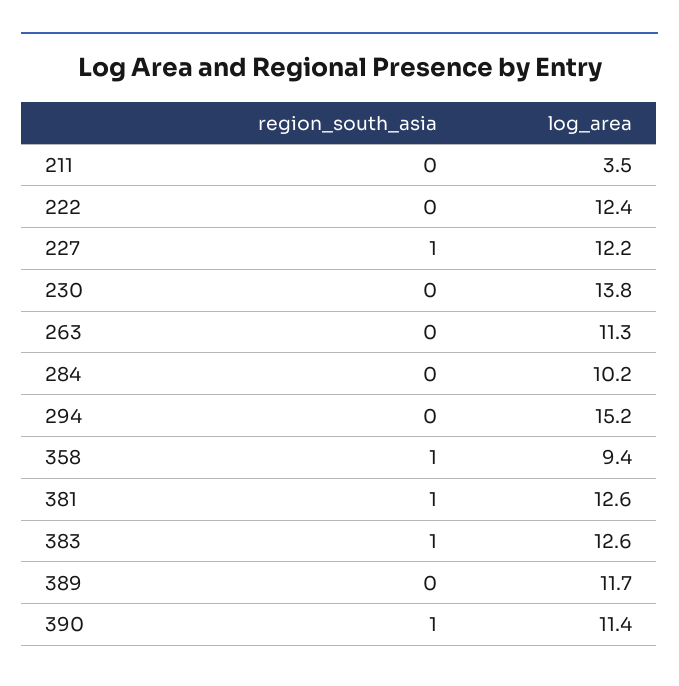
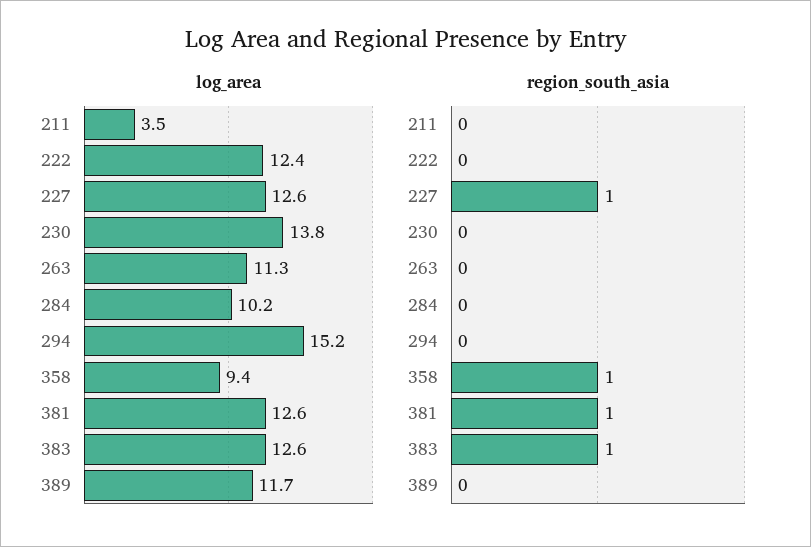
log_area, 227: 12.2 -> 12.6
region_south_asia, 390: 1 -> none
log_area, 390: 11.4 -> none

